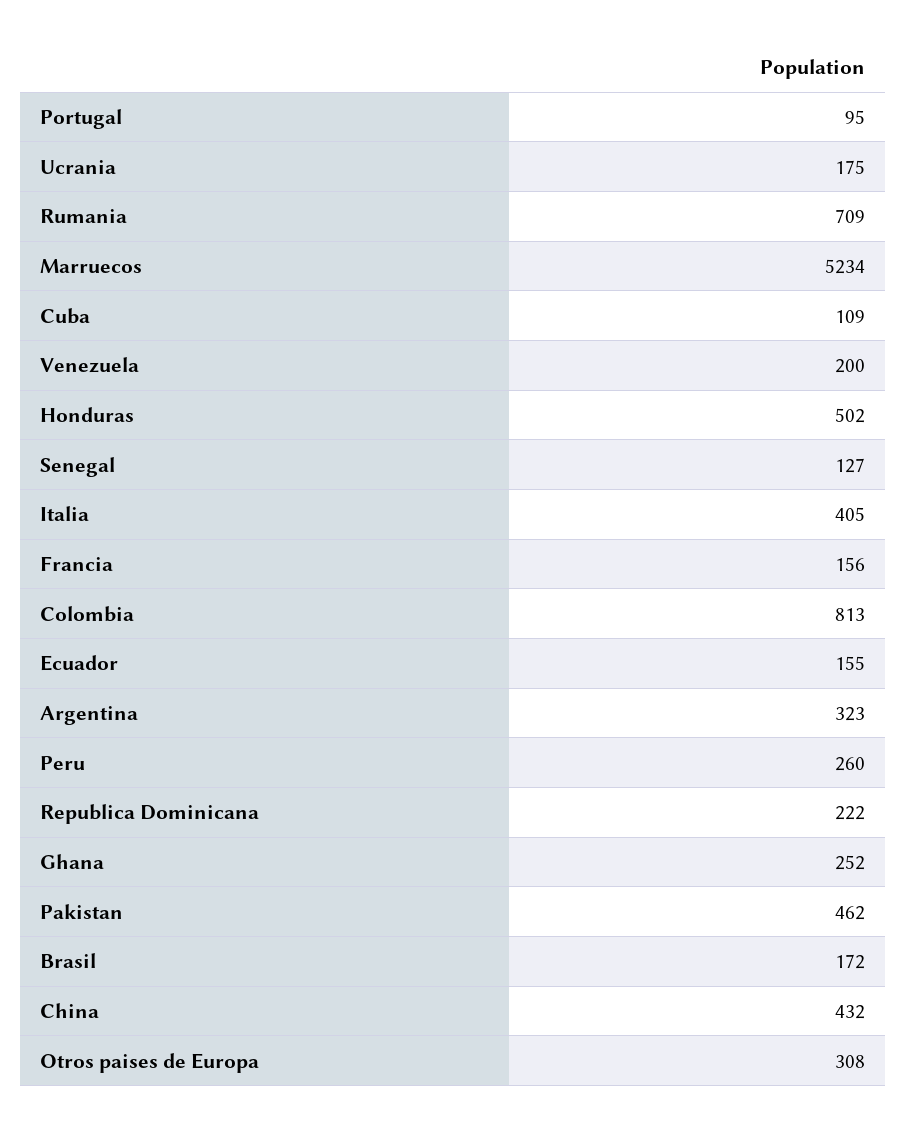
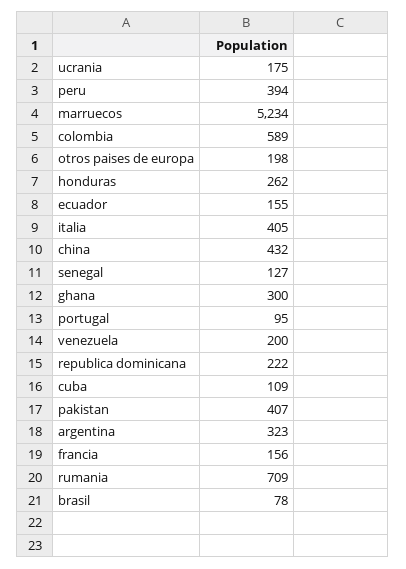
Honduras: 502 -> 262
Colombia: 813 -> 589
Peru: 260 -> 394
Ghana: 252 -> 300
Pakistan: 462 -> 407
Brasil: 172 -> 78
Otros paises de Europa: 308 -> 198

